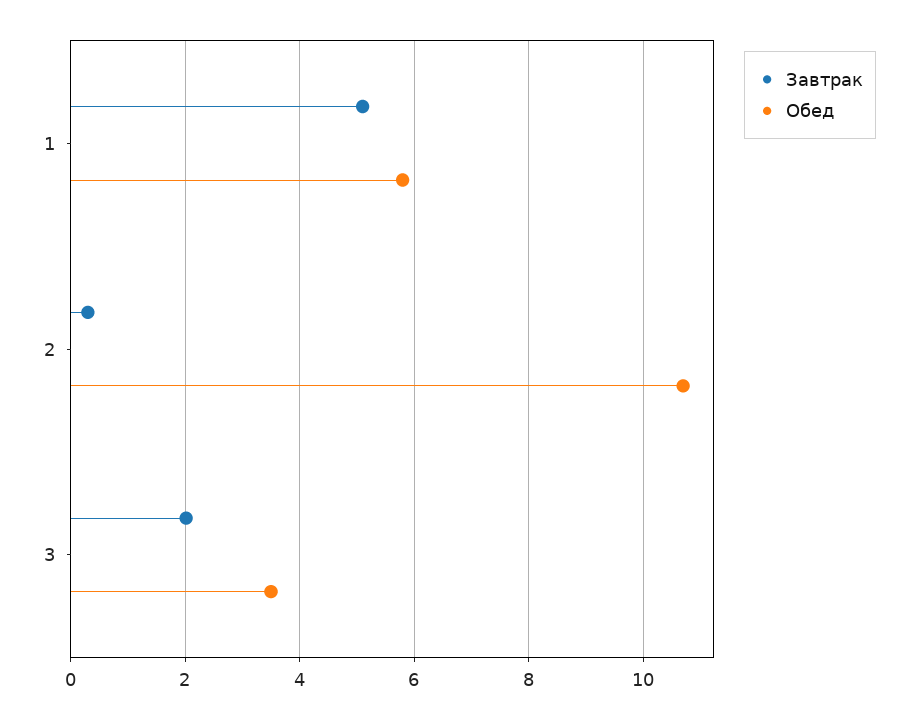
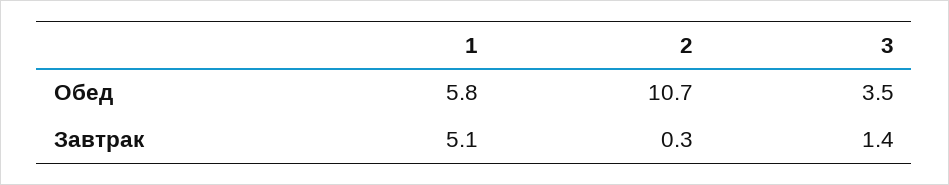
Завтрак, 3: 2 -> 1.4

